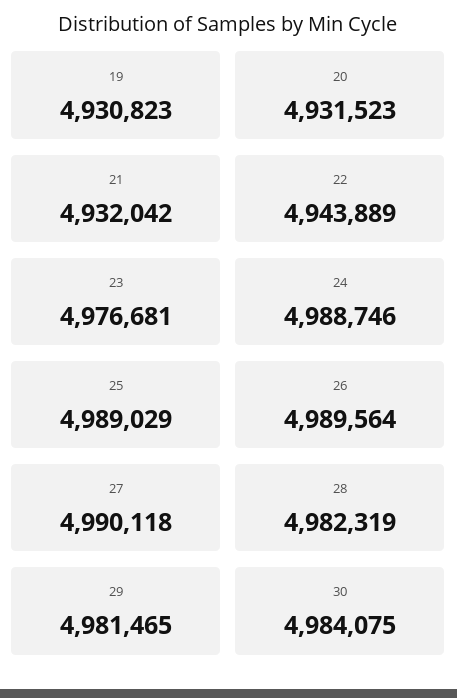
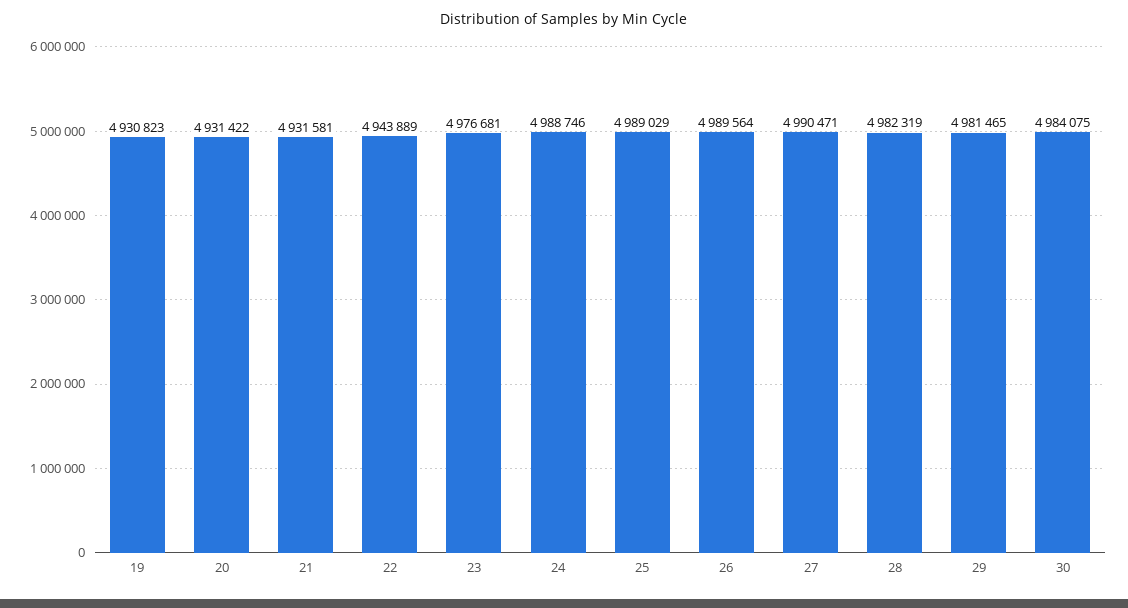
20: 4931523 -> 4931422
21: 4932042 -> 4931581
27: 4990118 -> 4990471

